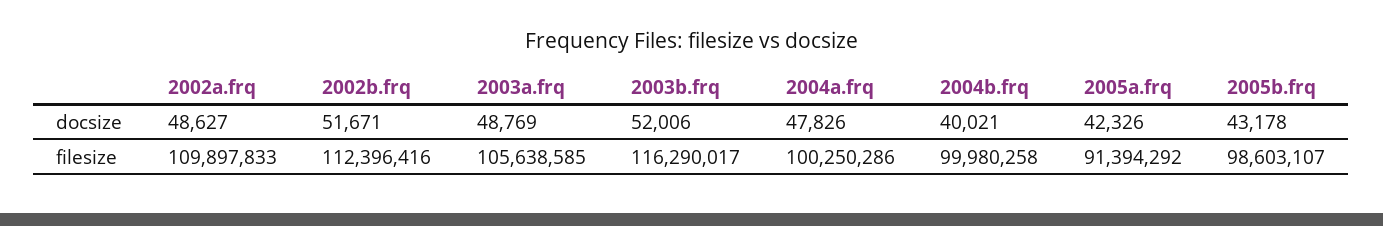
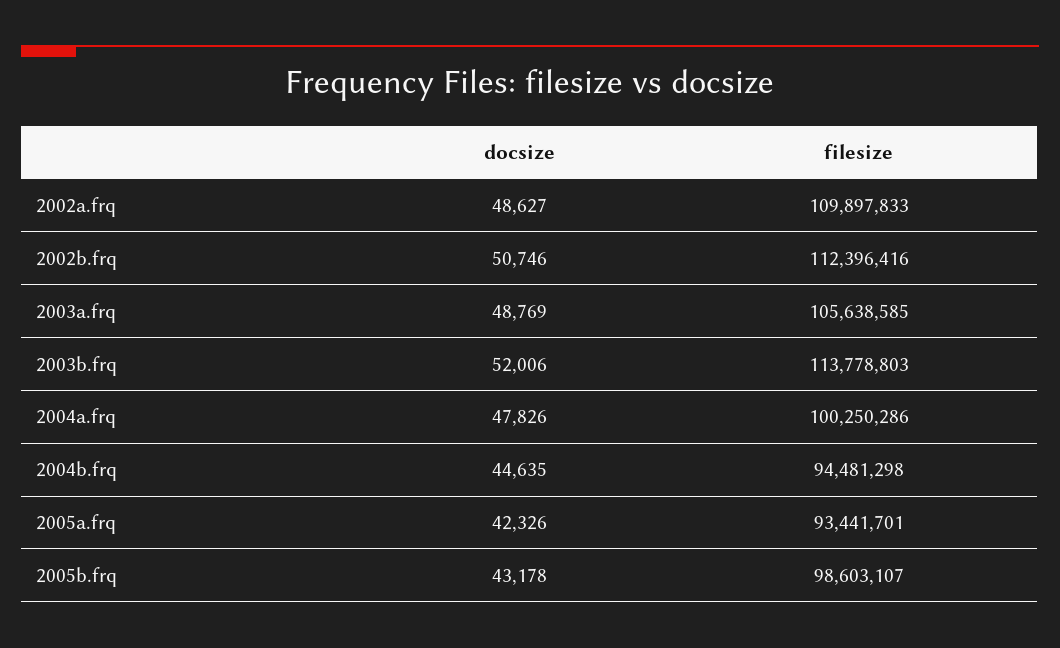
2002b.frq, docsize: 51671 -> 50746
2004b.frq, docsize: 40021 -> 44635
2003b.frq, filesize: 116290017 -> 113778803
2004b.frq, filesize: 99980258 -> 94481298
2005a.frq, filesize: 91394292 -> 93441701

